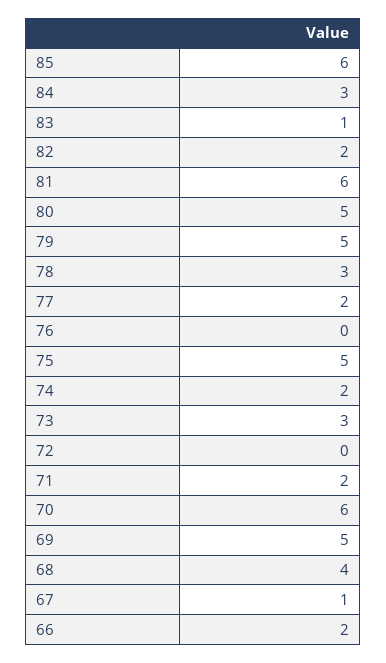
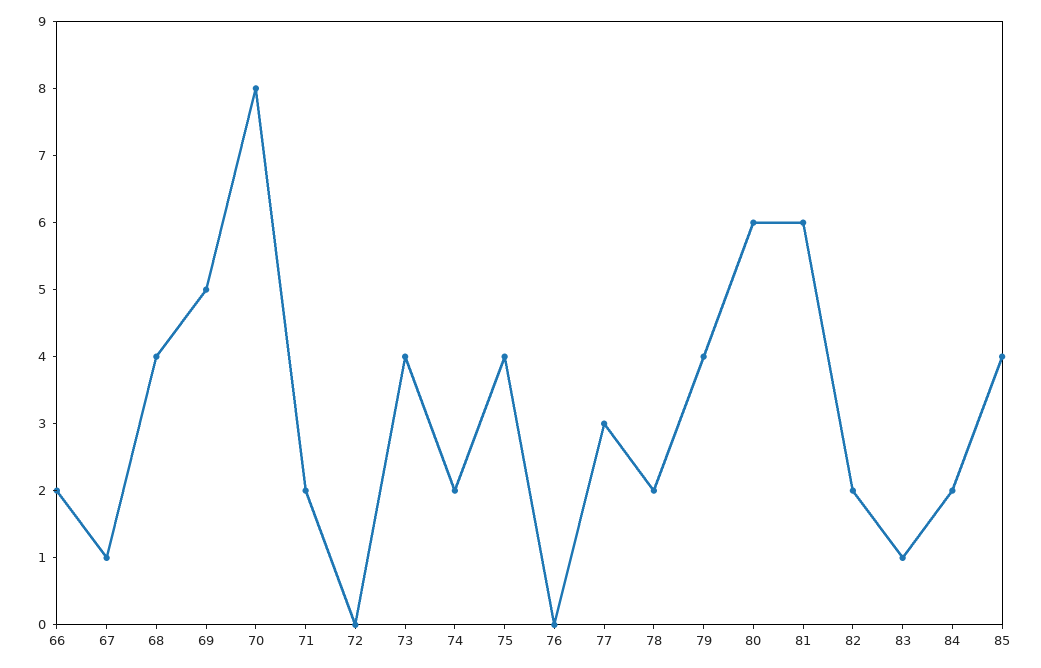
85: 6 -> 4
84: 3 -> 2
80: 5 -> 6
79: 5 -> 4
78: 3 -> 2
77: 2 -> 3
75: 5 -> 4
73: 3 -> 4
70: 6 -> 8

